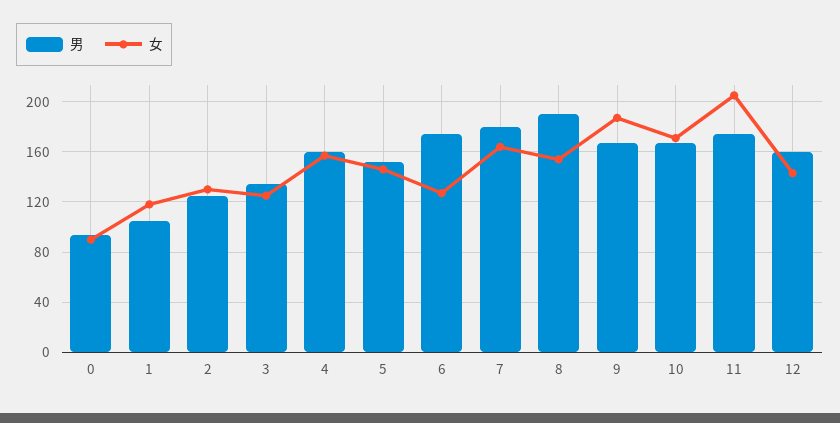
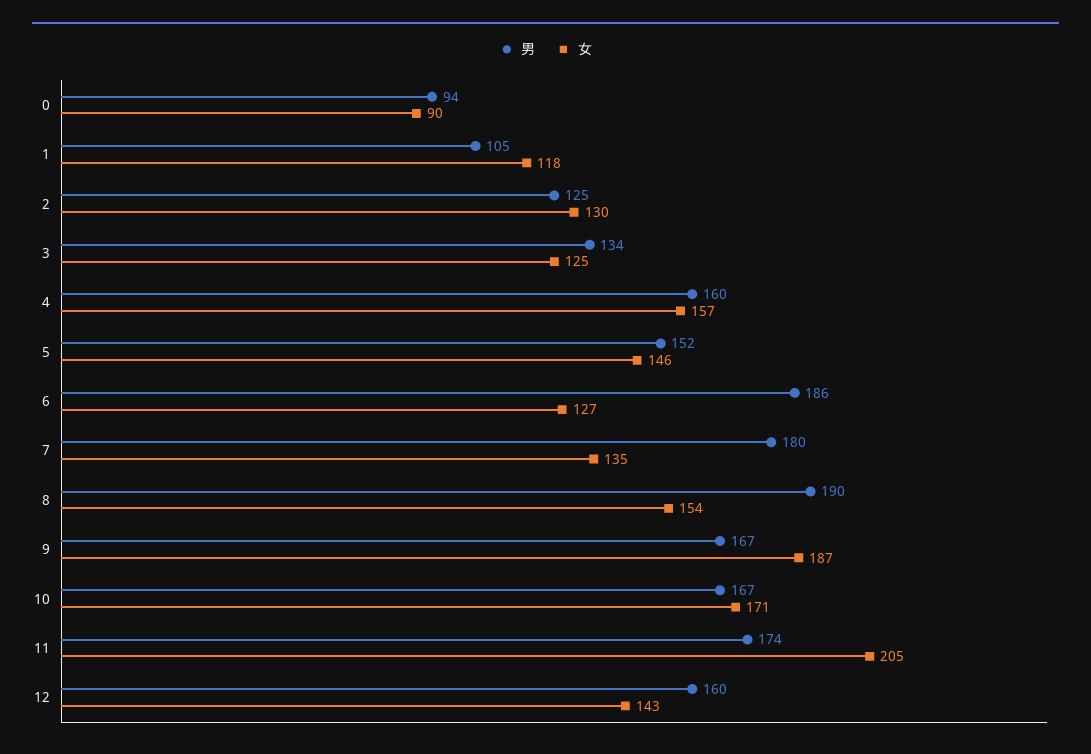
男, 6: 175 -> 186
女, 7: 165 -> 135

